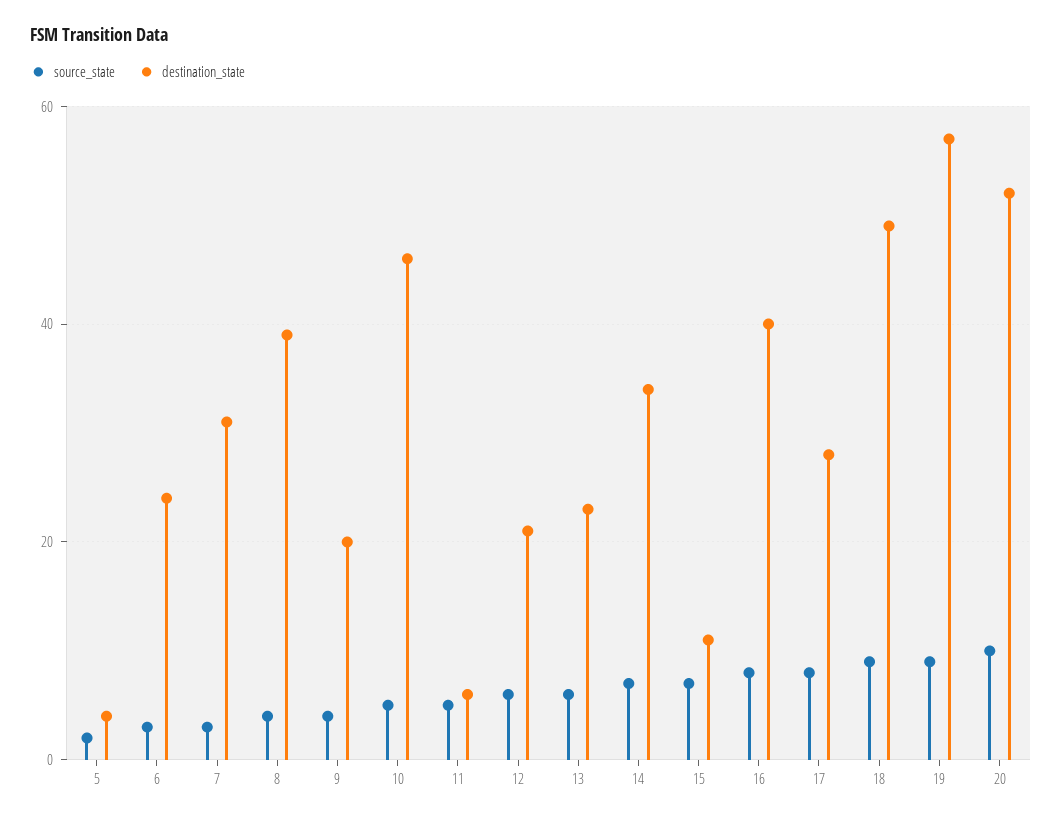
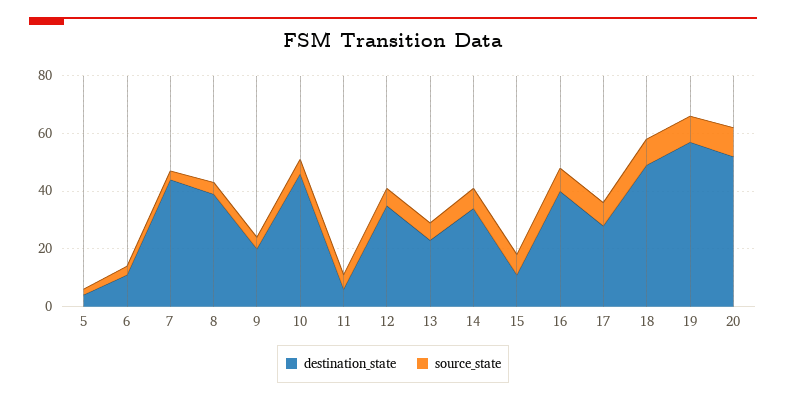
destination_state, 6: 25 -> 10
destination_state, 7: 30 -> 45
destination_state, 12: 20 -> 35

